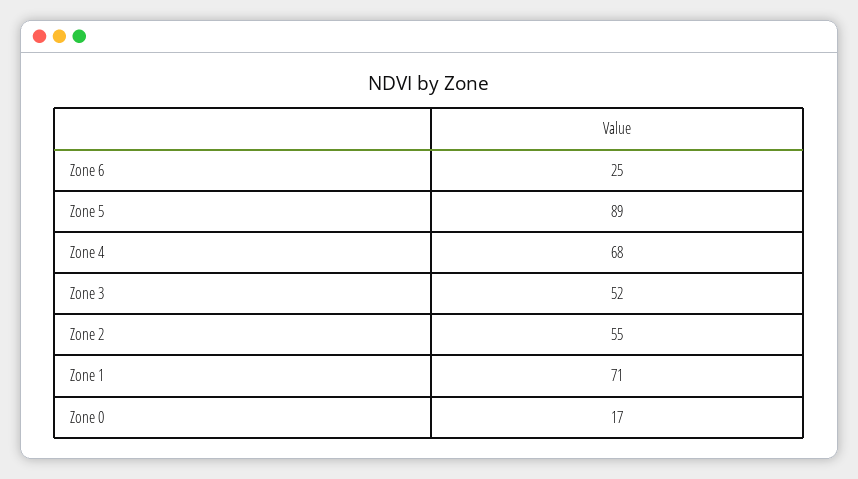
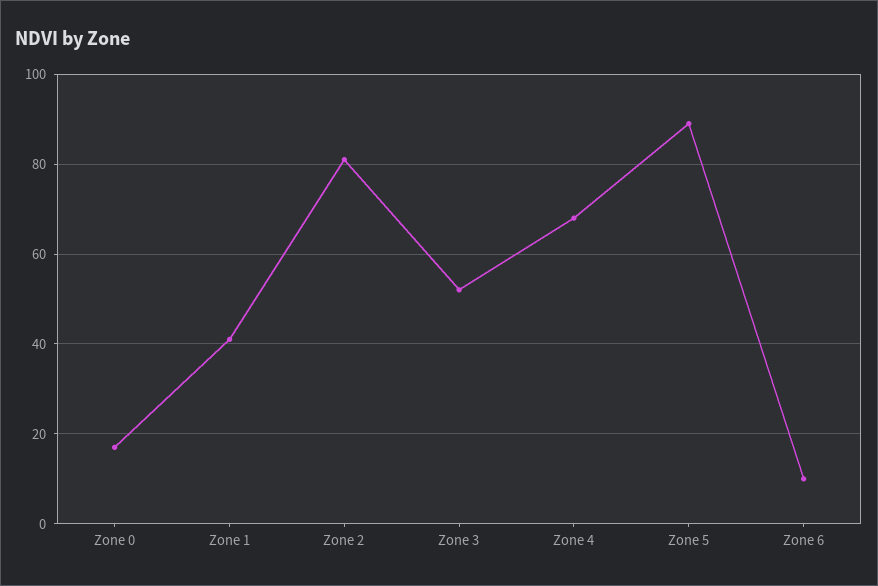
Zone 6: 25 -> 10
Zone 2: 55 -> 80
Zone 1: 71 -> 40

